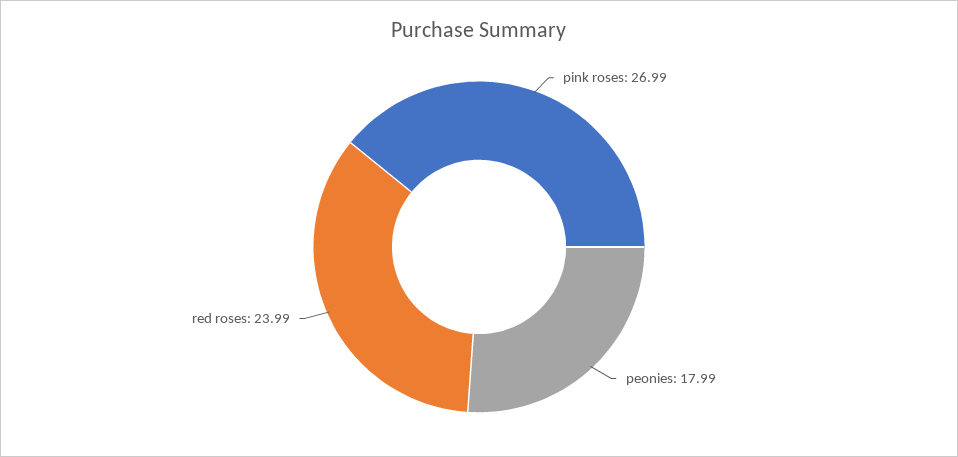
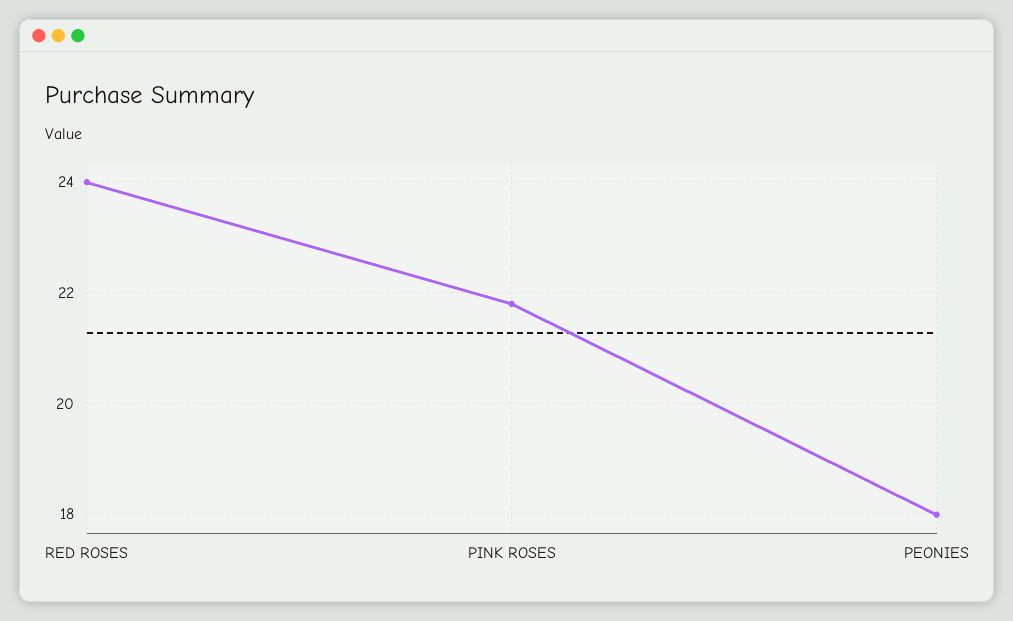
pink roses: 26.99 -> 21.8

